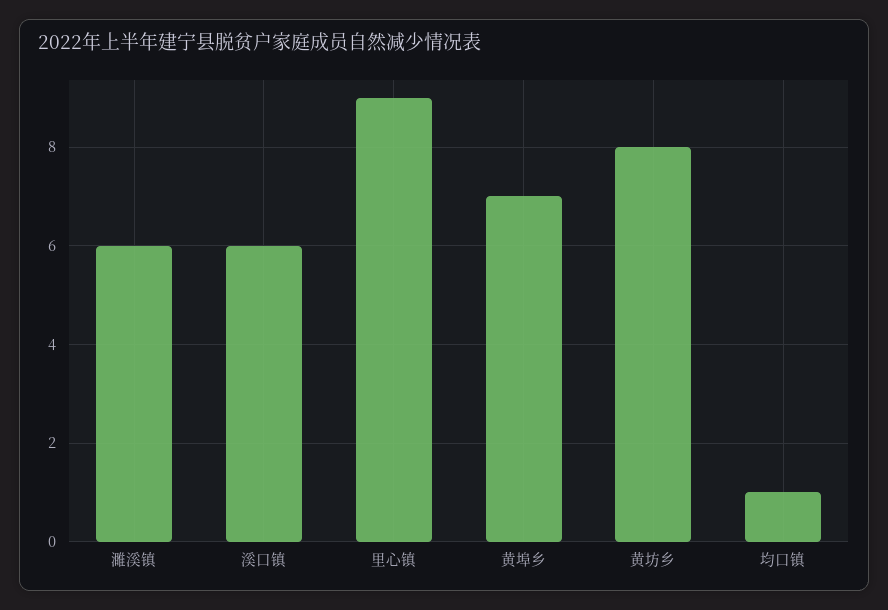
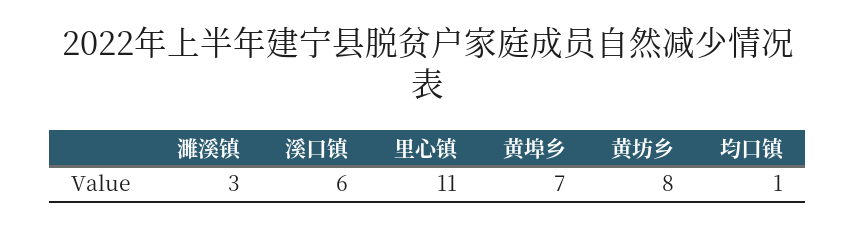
濉溪镇: 6 -> 3
里心镇: 9 -> 11

